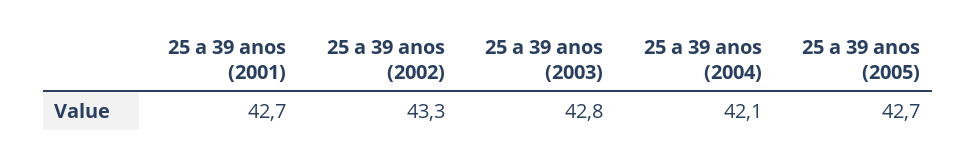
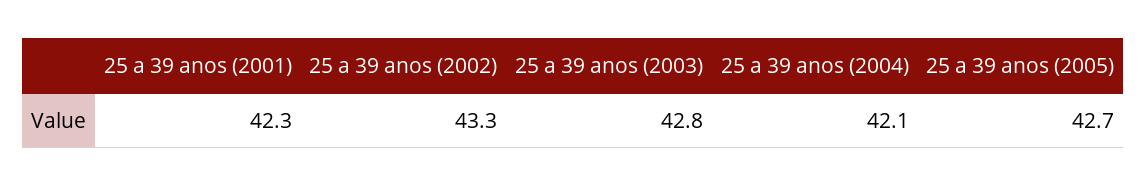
25 a 39 anos (2001): 42.7 -> 42.3

